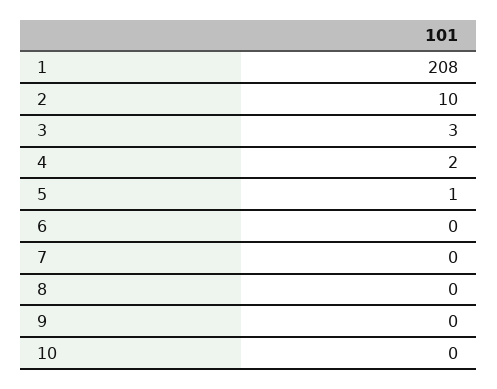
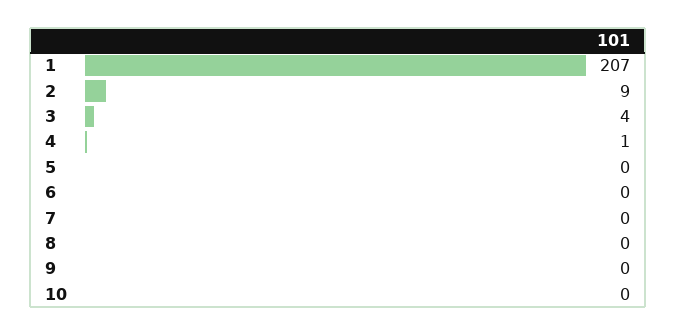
1: 208 -> 207
2: 10 -> 9
3: 3 -> 4
4: 2 -> 1
5: 1 -> 0

